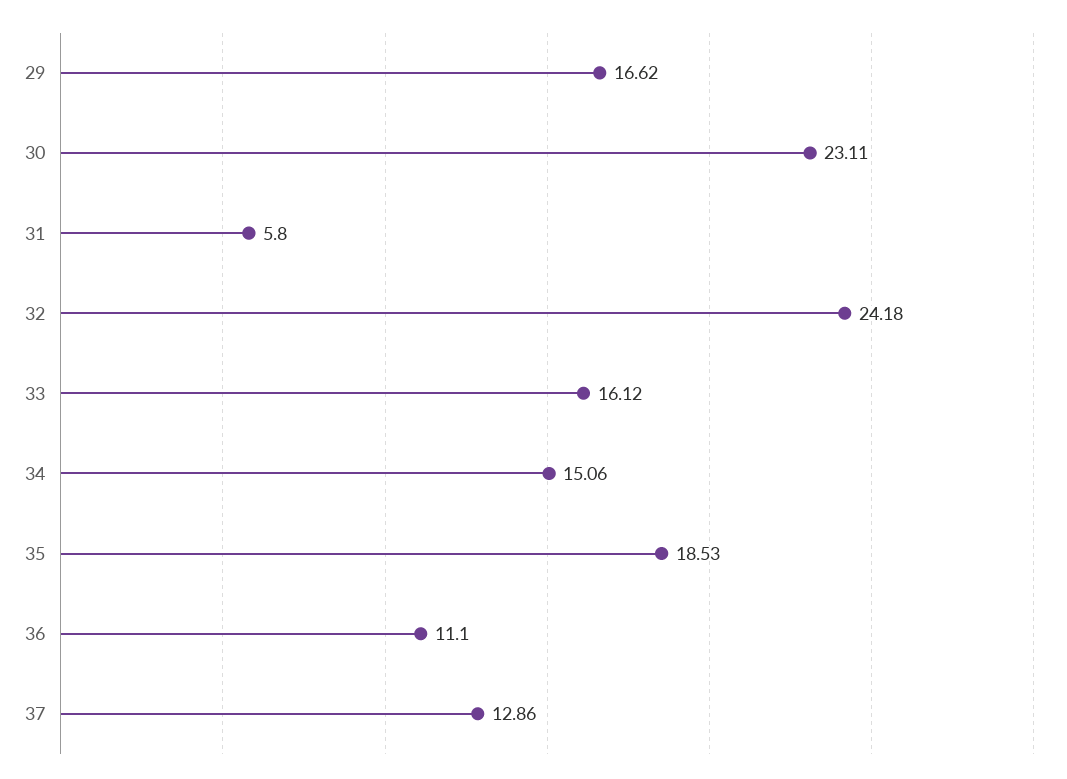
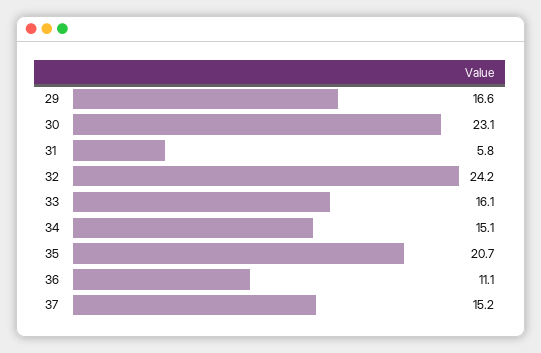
35: 18.53 -> 20.7
37: 12.86 -> 15.2

